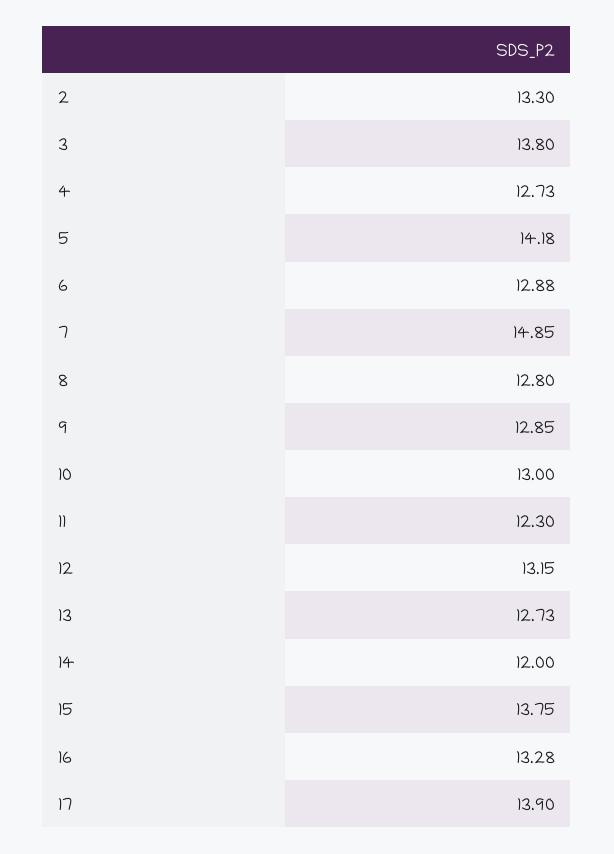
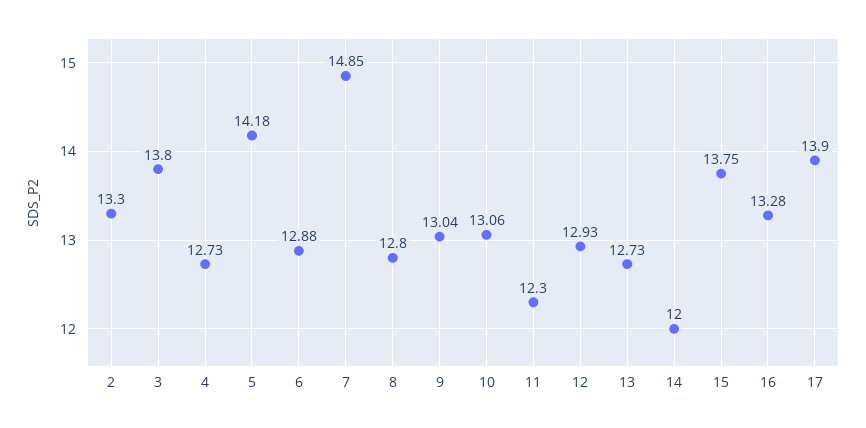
9: 12.85 -> 13.04
10: 13 -> 13.06
12: 13.15 -> 12.93

